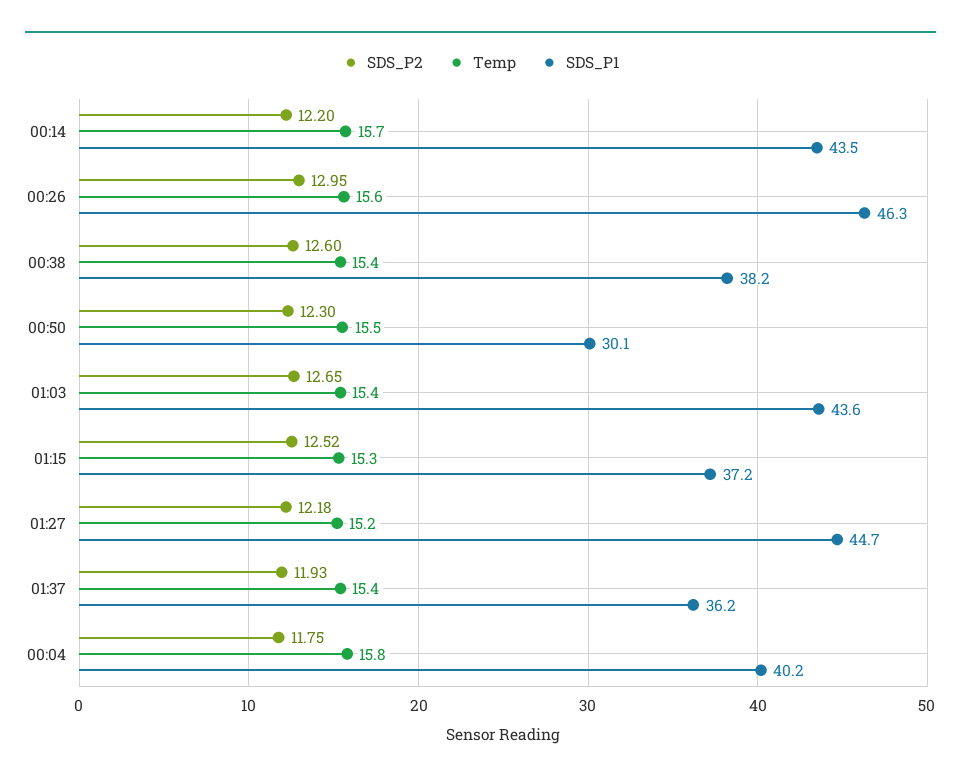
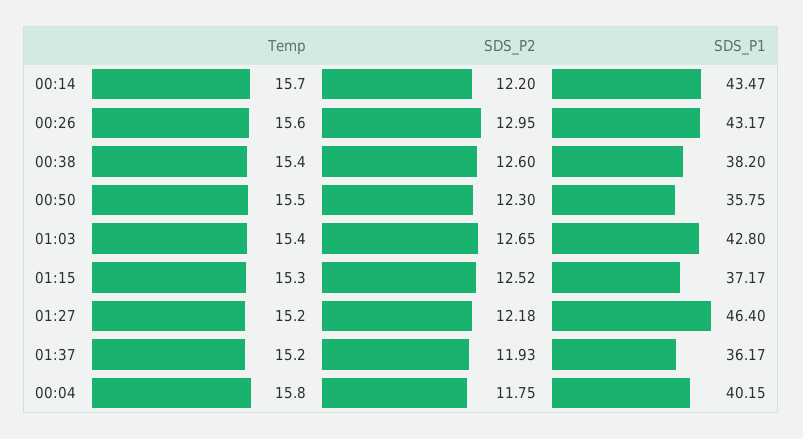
SDS_P1, 00:26: 46.3 -> 43.17
SDS_P1, 00:50: 30.1 -> 35.75
SDS_P1, 01:03: 43.6 -> 42.8
SDS_P1, 01:27: 44.7 -> 46.4
Temp, 01:37: 15.4 -> 15.2

